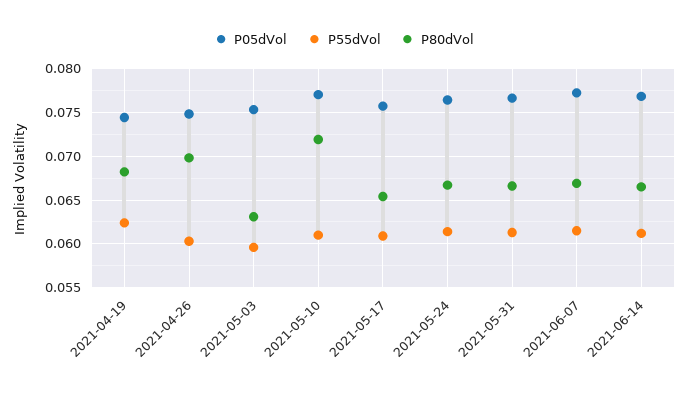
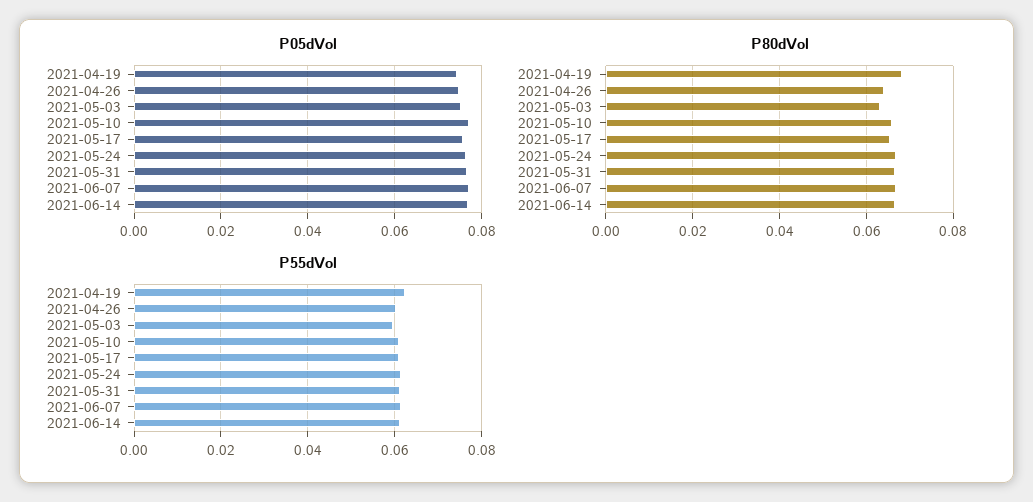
P80dVol, 2021-04-26: 0.07 -> 0.064
P80dVol, 2021-05-10: 0.072 -> 0.066

